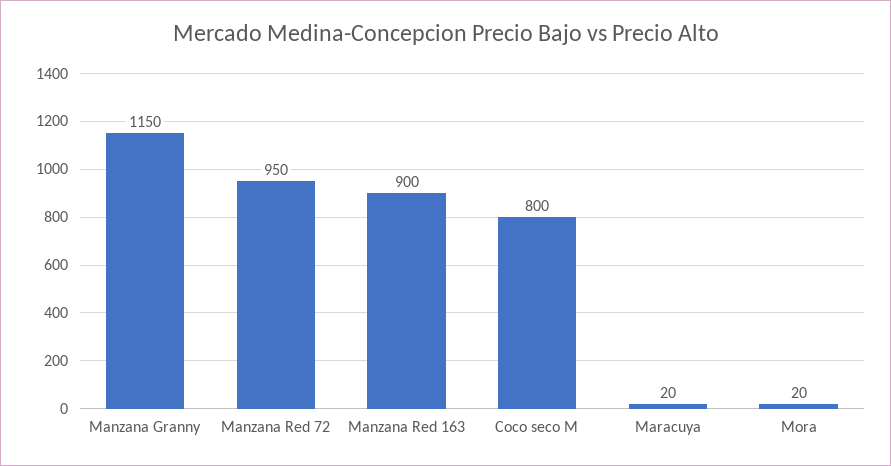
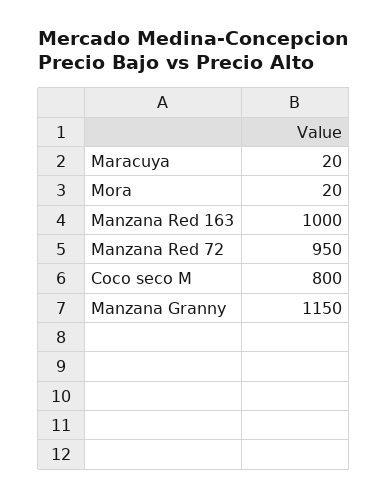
Manzana Red 163: 900 -> 1000

